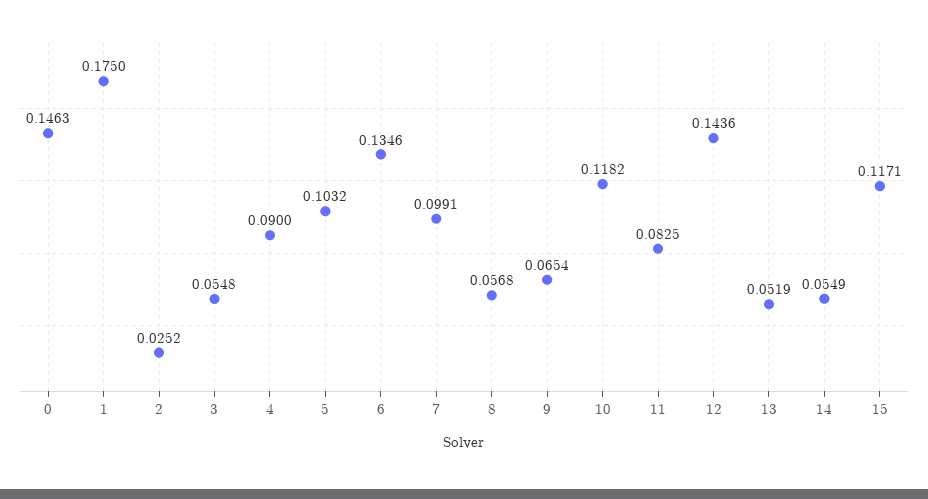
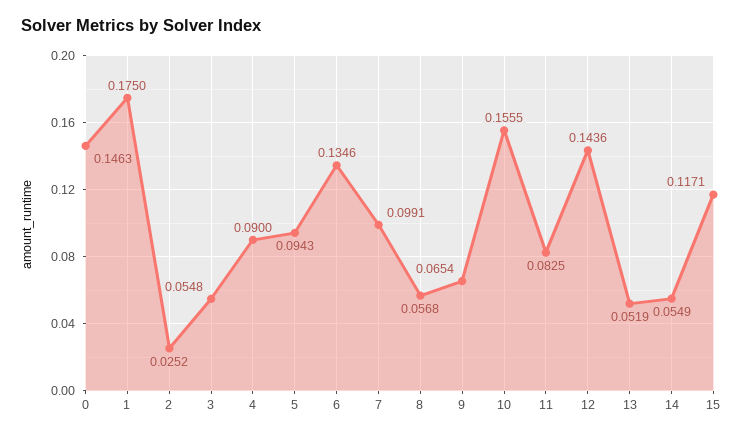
5: 0.1032 -> 0.0943
10: 0.1182 -> 0.1555

